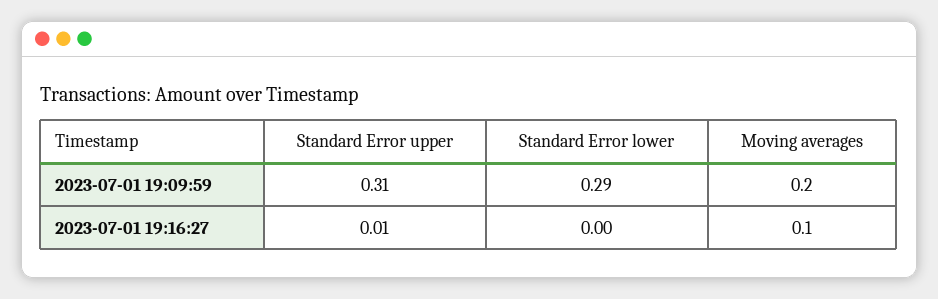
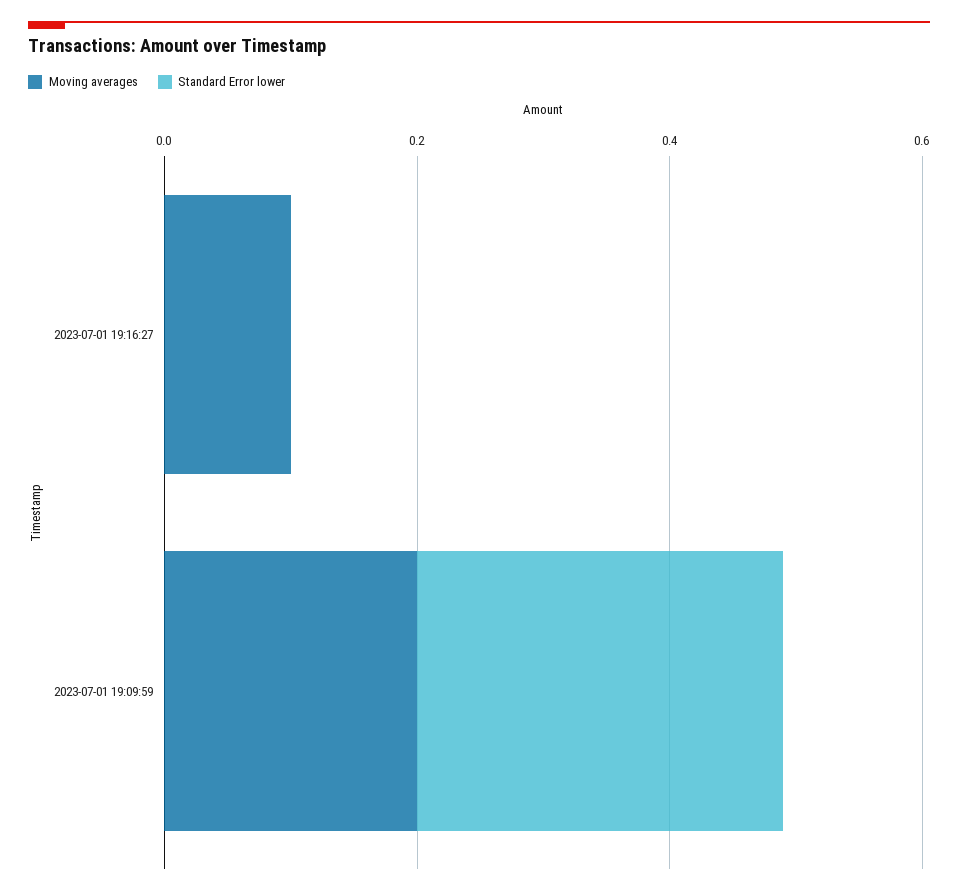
Standard Error upper, 2023-07-01 19:09:59: 0.31 -> none
Standard Error upper, 2023-07-01 19:16:27: 0.01 -> none

